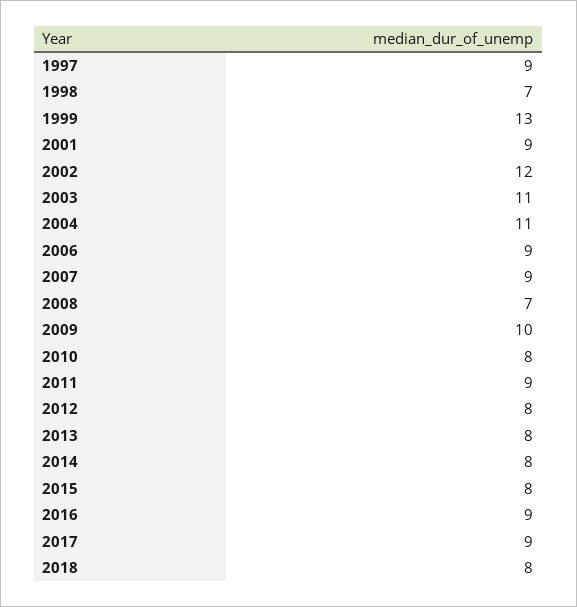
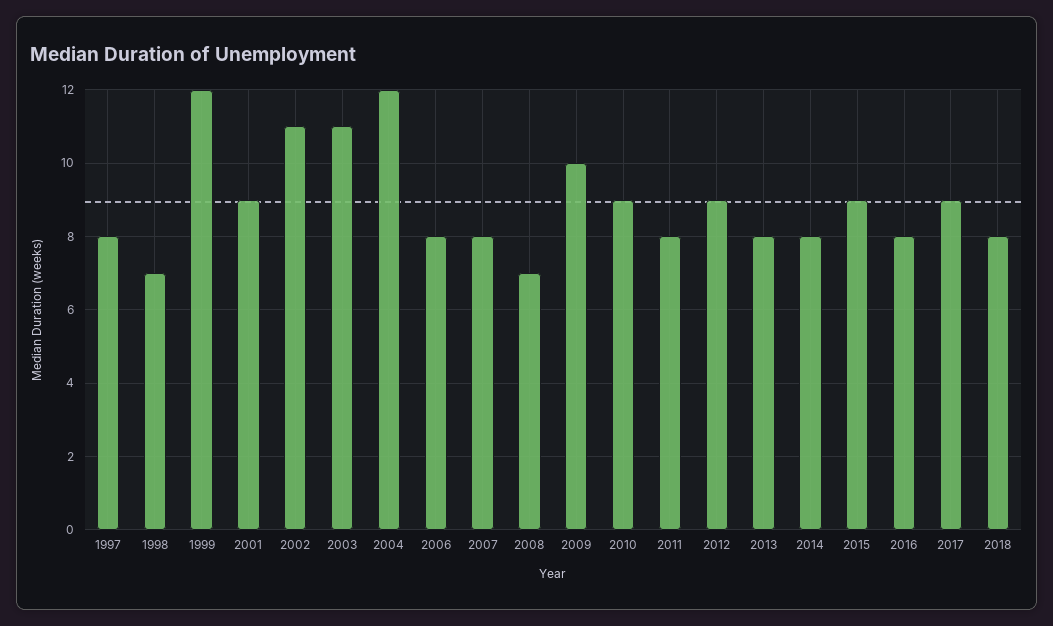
1997: 9 -> 8
1999: 13 -> 12
2002: 12 -> 11
2004: 11 -> 12
2006: 9 -> 8
2007: 9 -> 8
2010: 8 -> 9
2011: 9 -> 8
2012: 8 -> 9
2015: 8 -> 9
2016: 9 -> 8

